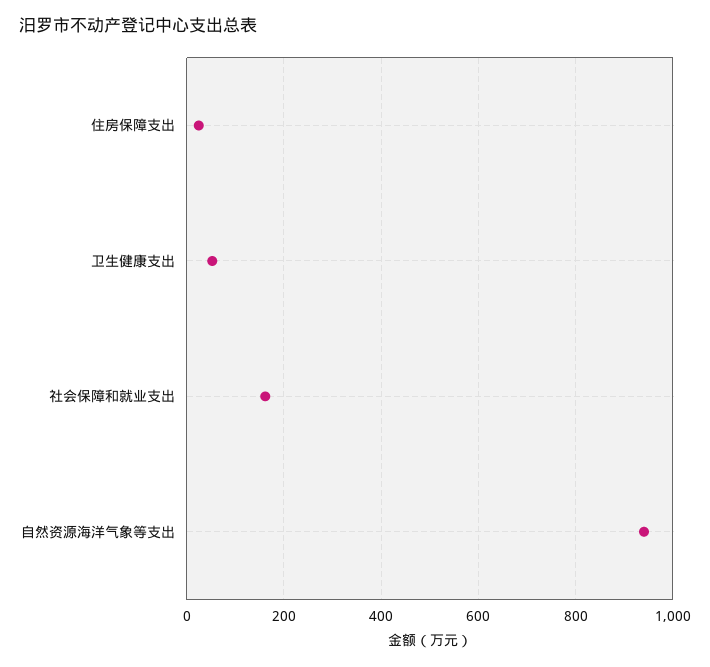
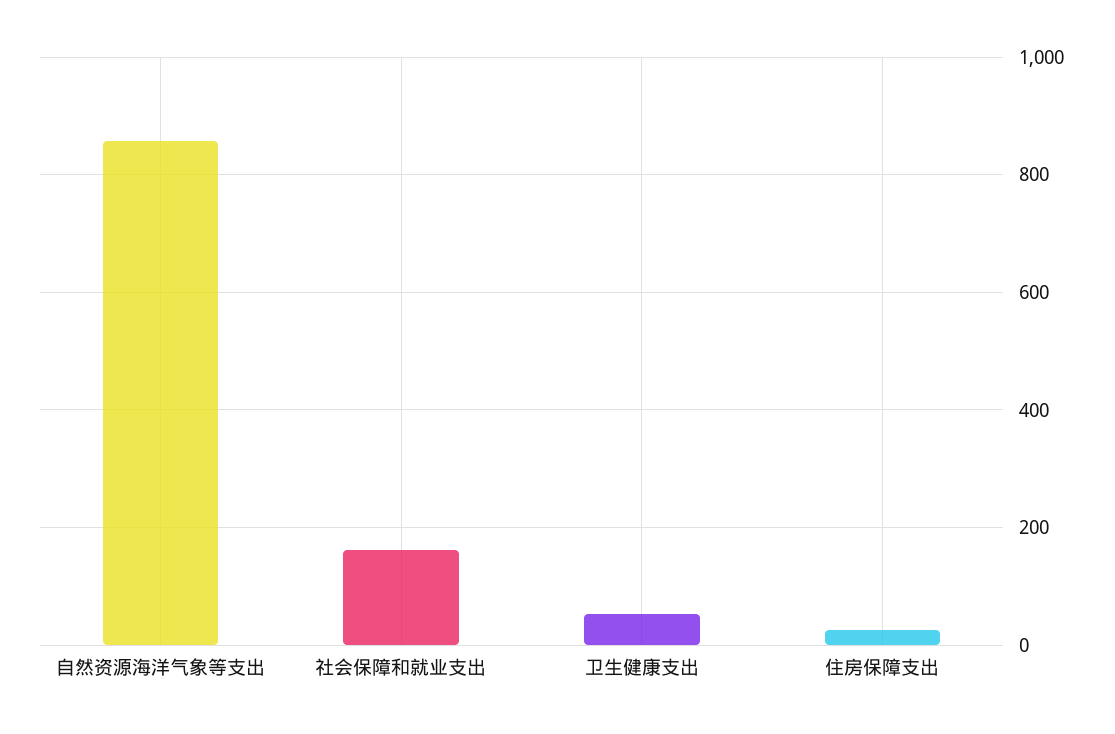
自然资源海洋气象等支出: 940 -> 860

